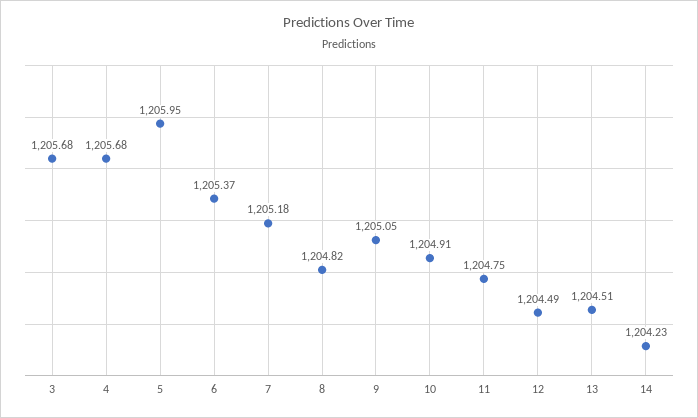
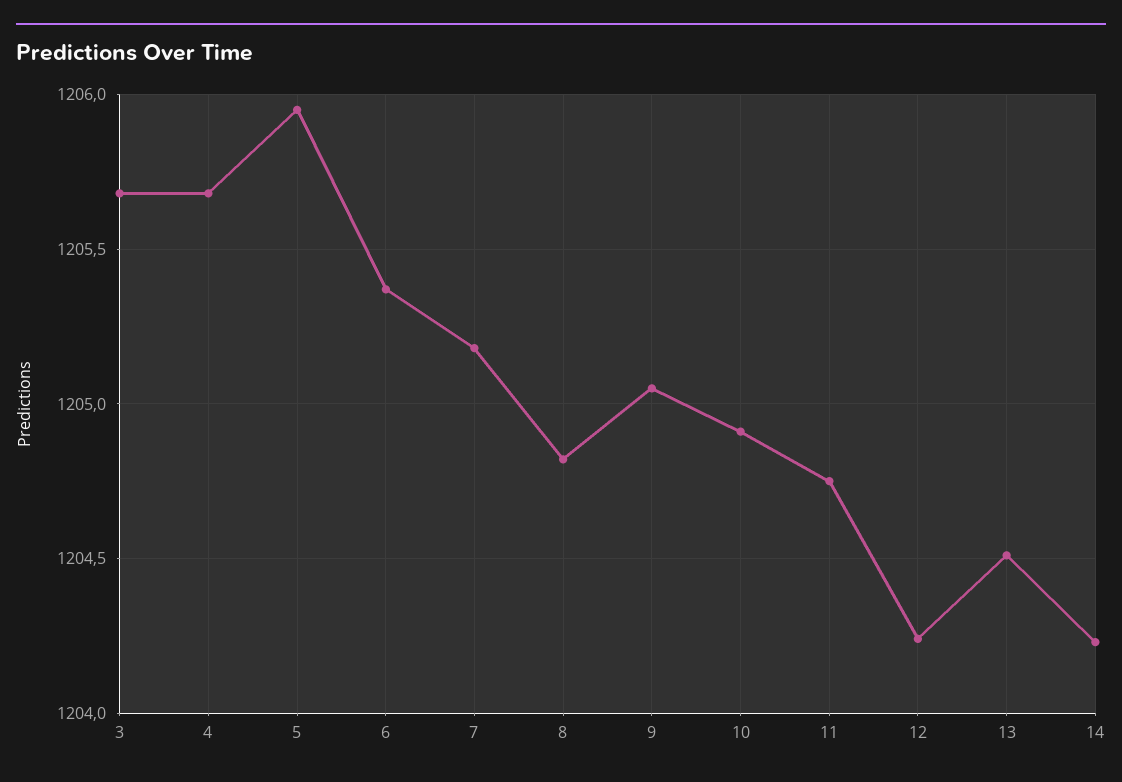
12: 1204.49 -> 1204.25

